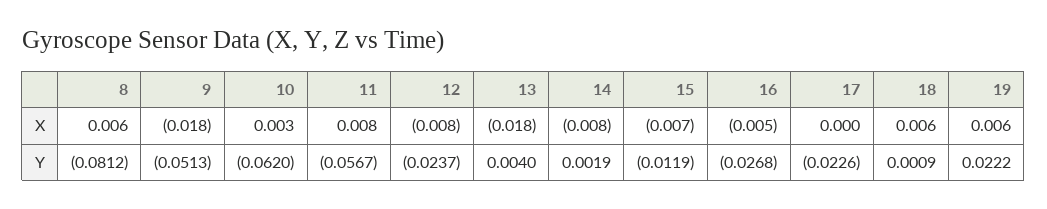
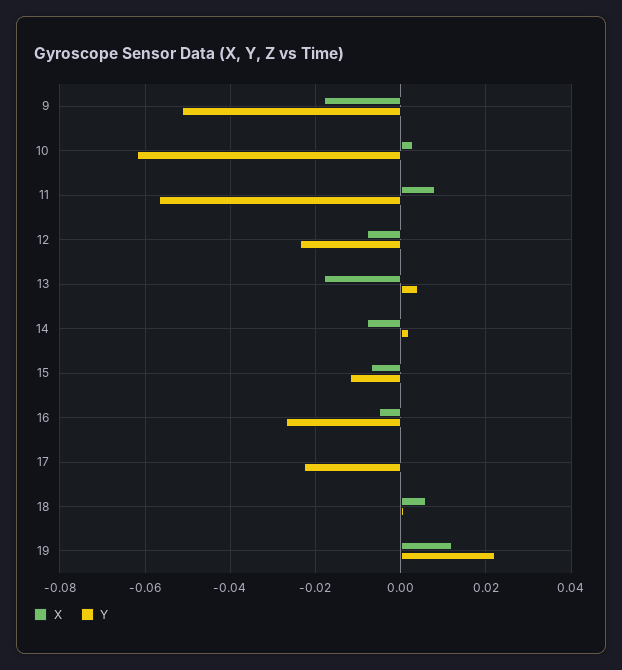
X, 8: 0.006 -> none
X, 19: 0.006 -> 0.012
Y, 8: -0.0812 -> none

